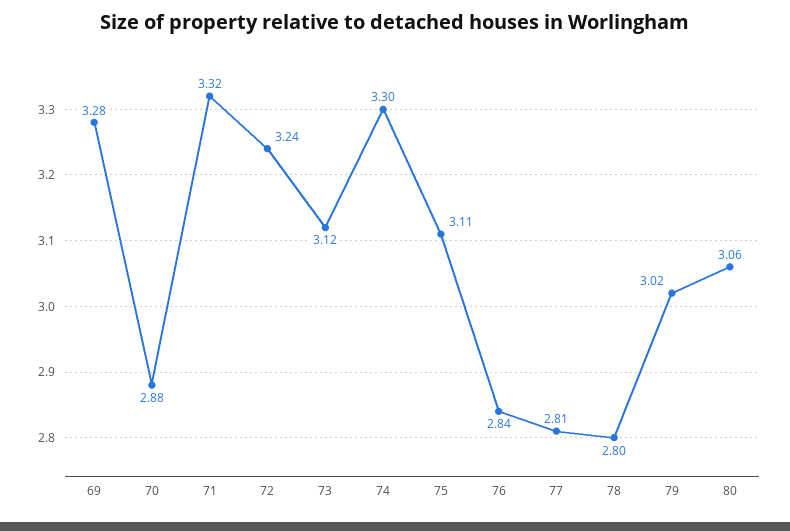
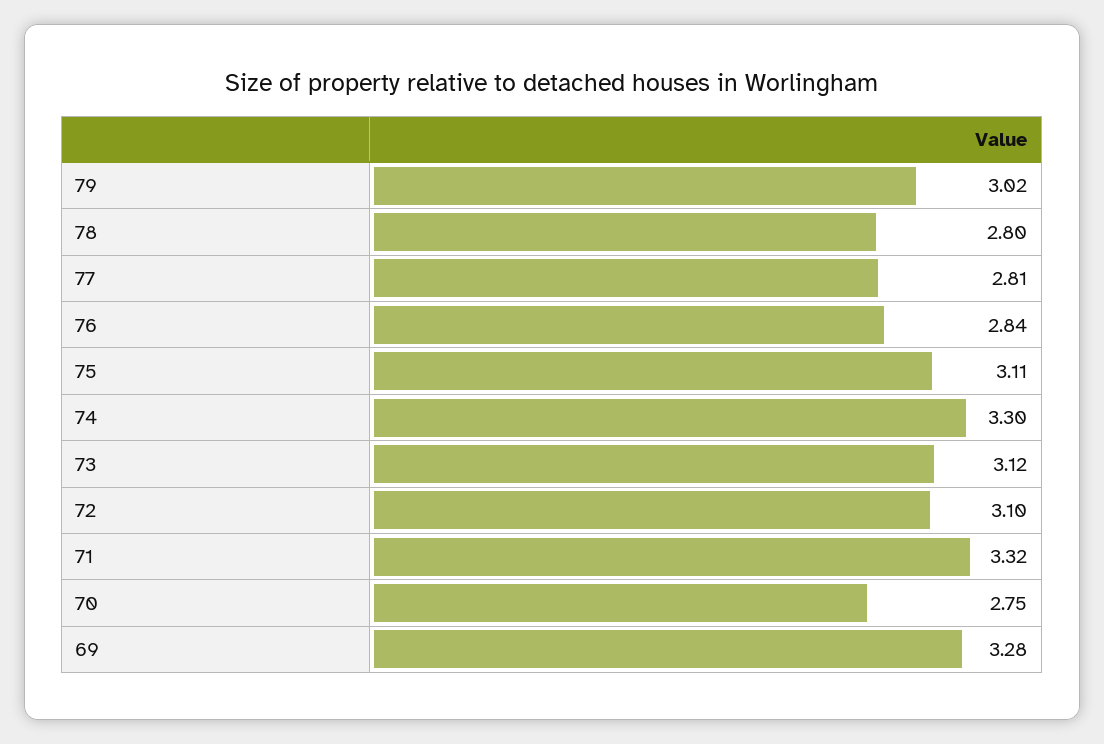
70: 2.88 -> 2.75
72: 3.24 -> 3.1
80: 3.06 -> none

